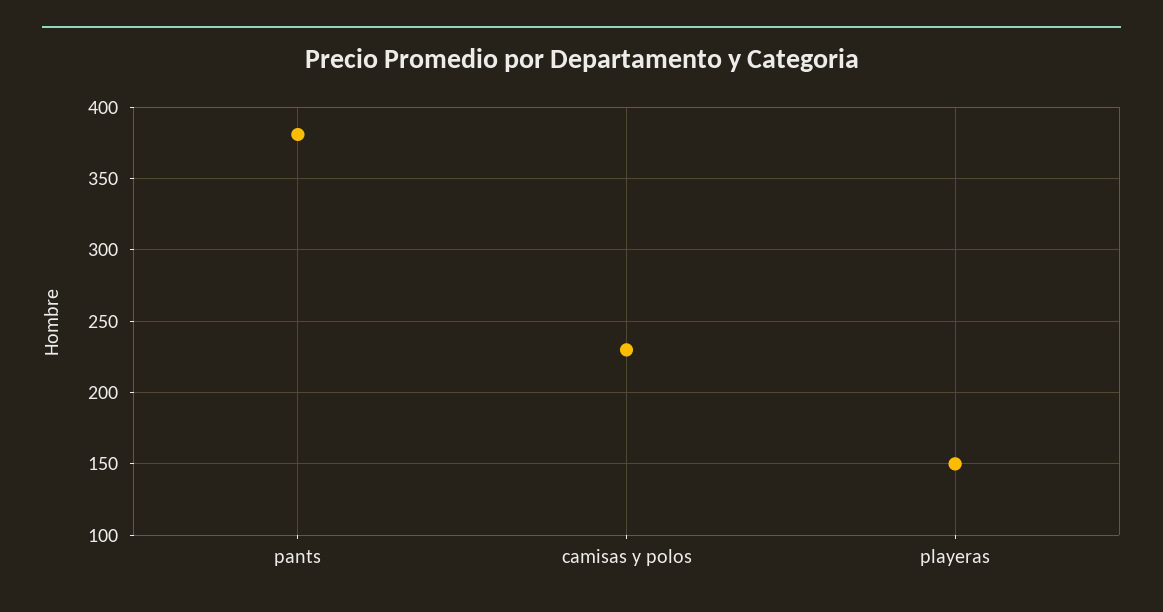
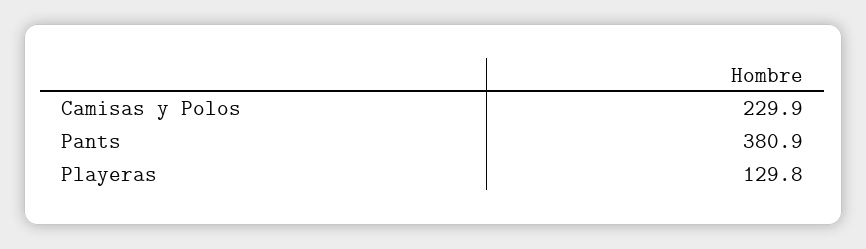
playeras: 150 -> 129.8

